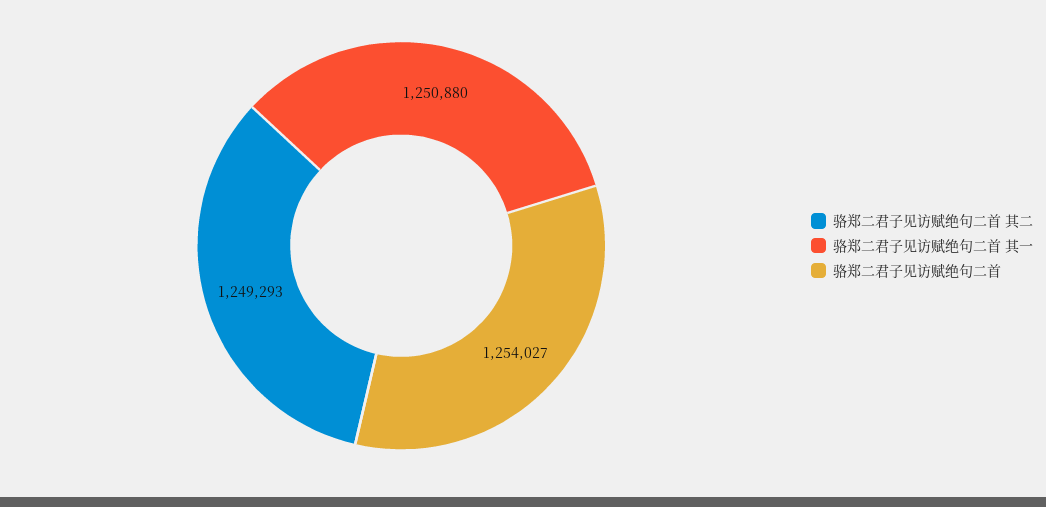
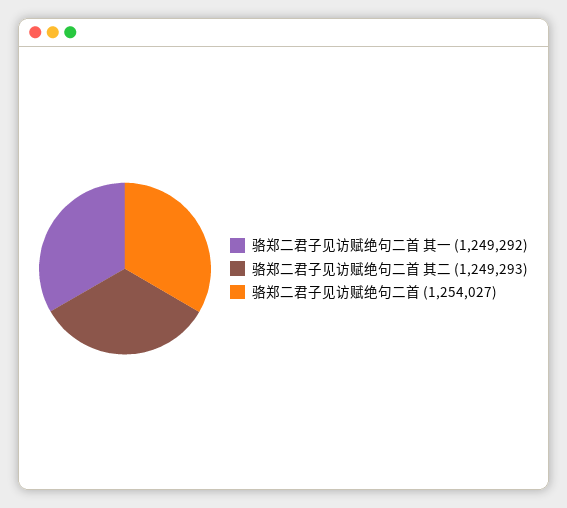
骆郑二君子见访赋绝句二首 其一: 1250880 -> 1249292

